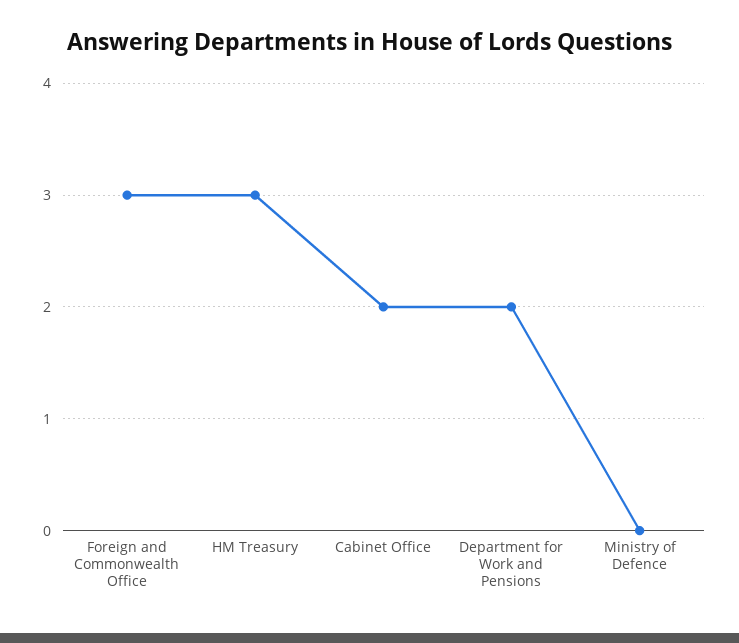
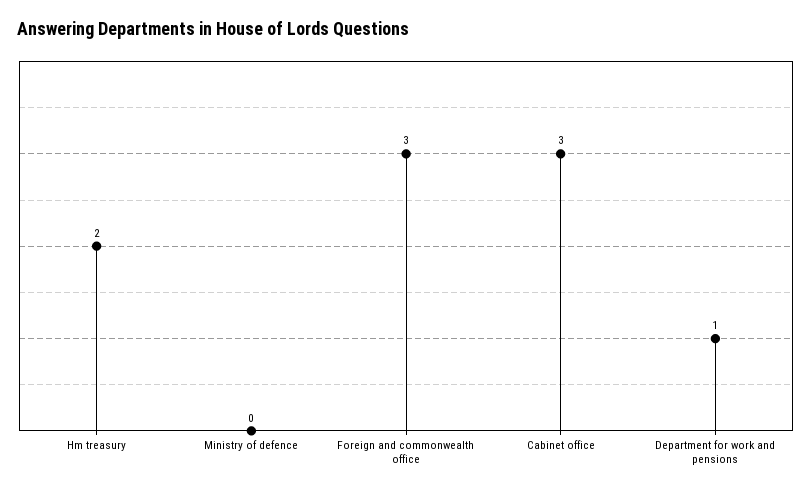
HM Treasury: 3 -> 2
Cabinet Office: 2 -> 3
Department for Work and Pensions: 2 -> 1

